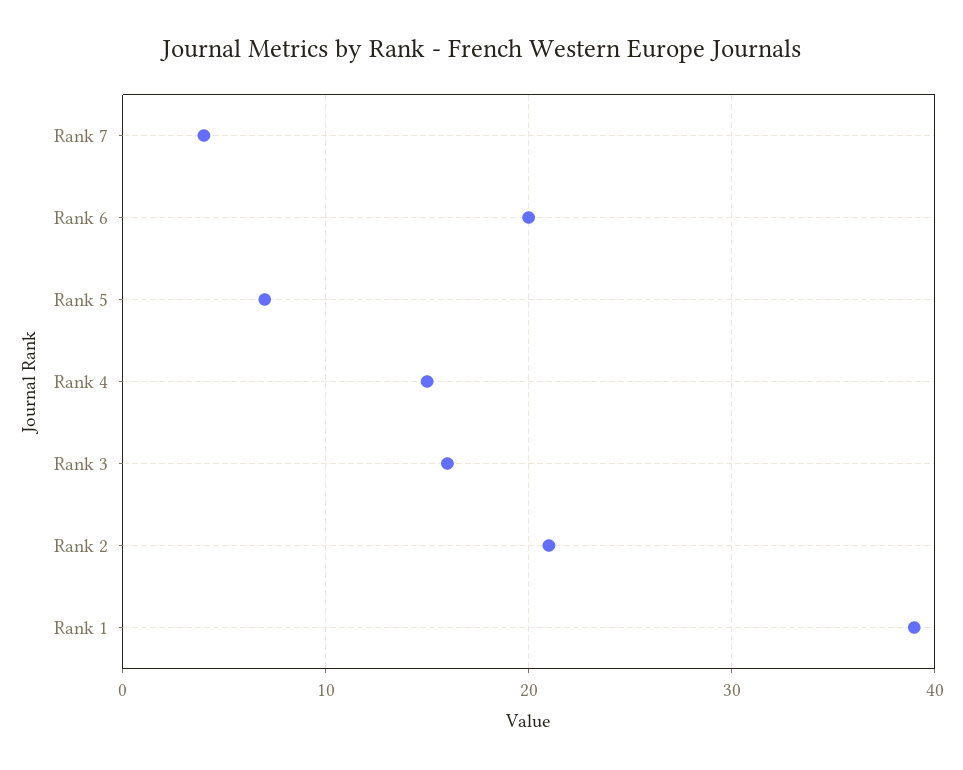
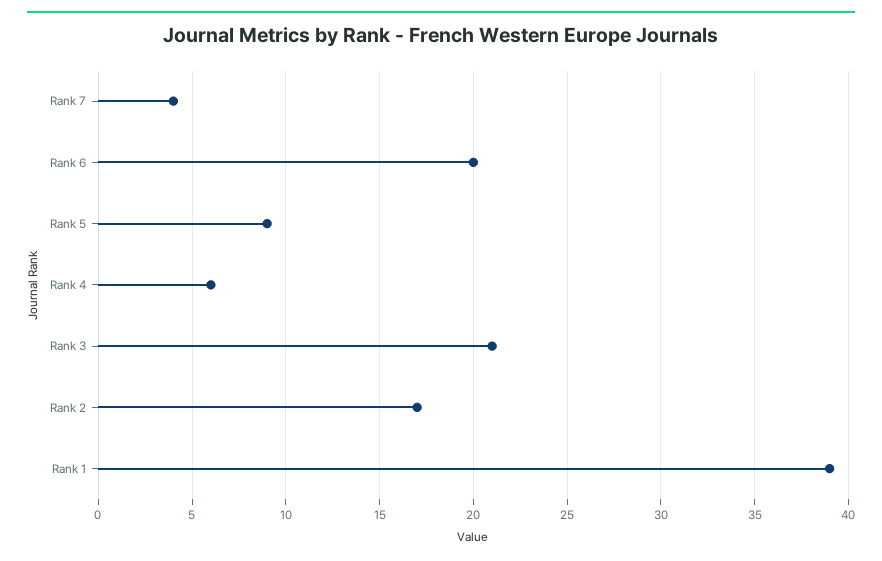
Rank 5: 7 -> 9
Rank 4: 15 -> 6
Rank 3: 16 -> 21
Rank 2: 21 -> 17

